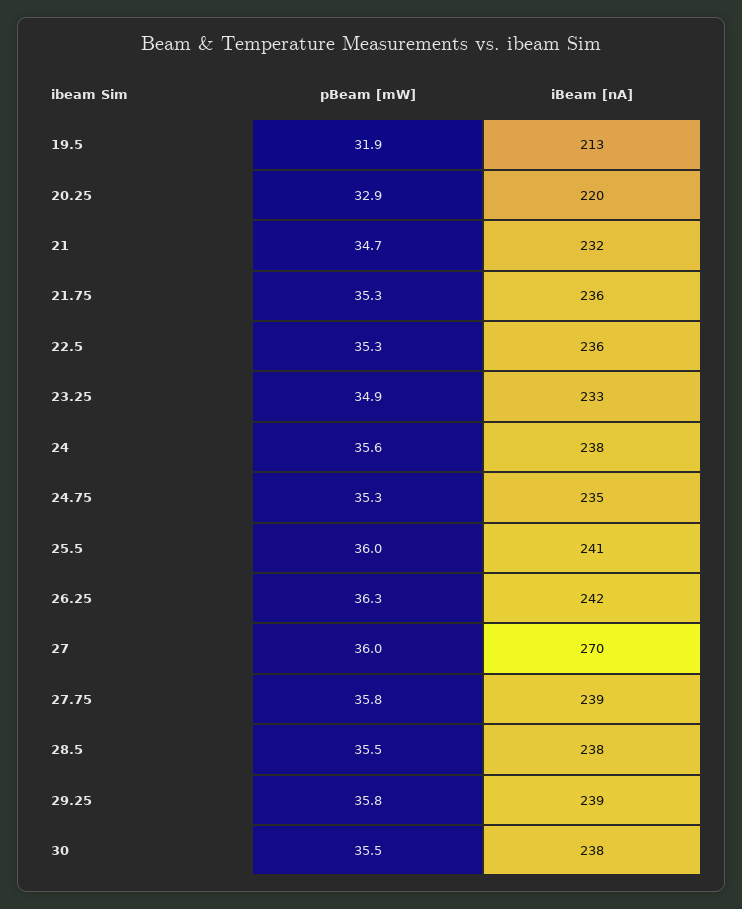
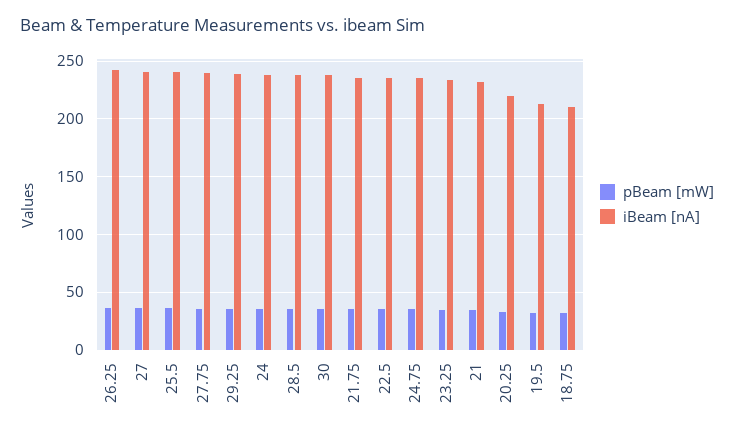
iBeam [nA], 27: 270 -> 240
pBeam [mW], 18.75: none -> 30
iBeam [nA], 18.75: none -> 210

